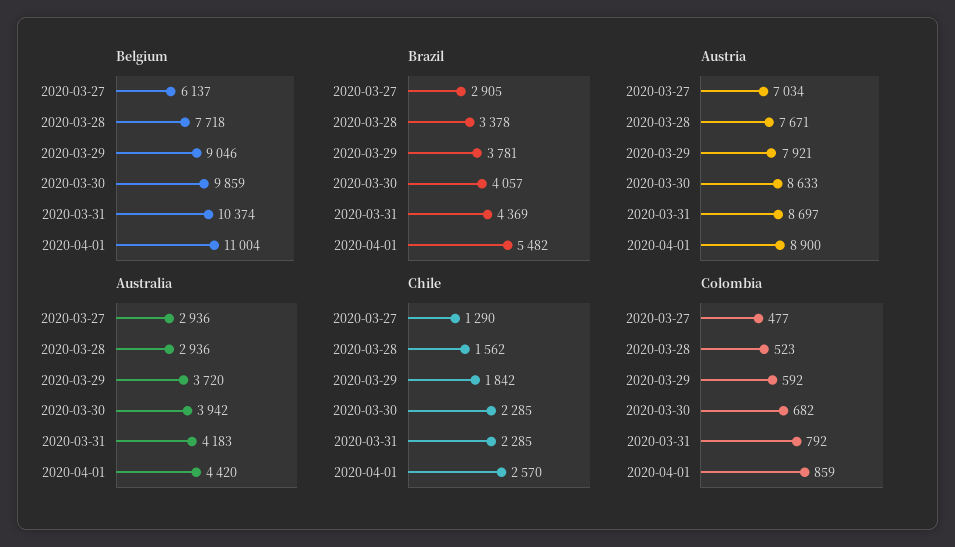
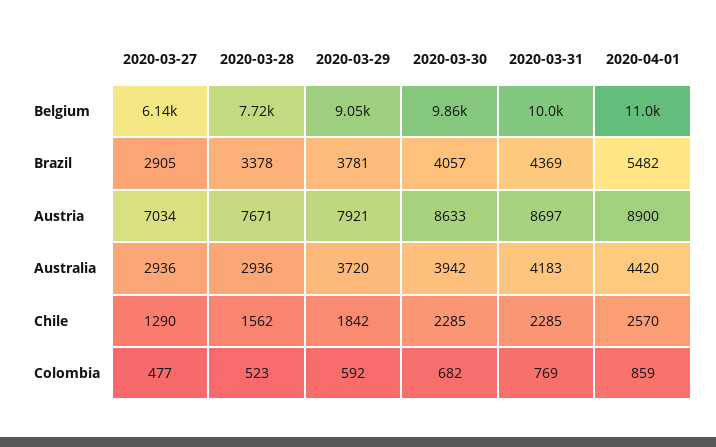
Belgium, 2020-03-31: 10374 -> 10000
Colombia, 2020-03-31: 792 -> 769

